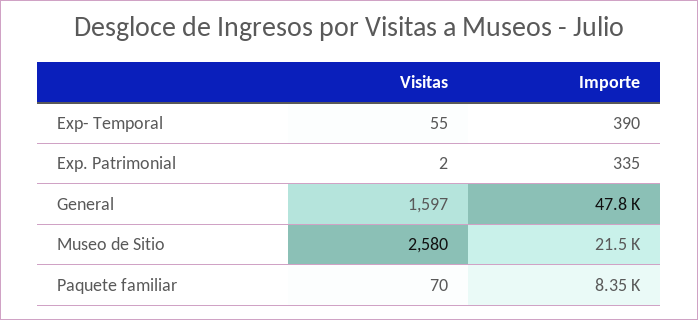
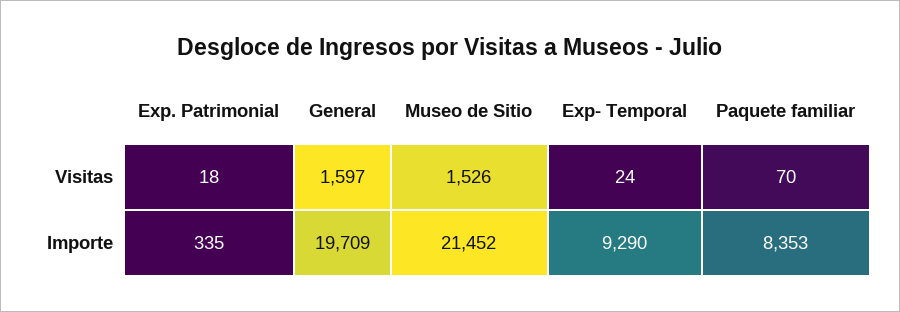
Visitas, Exp- Temporal: 55 -> 24
Importe, Exp- Temporal: 390 -> 9290
Visitas, Exp. Patrimonial: 2 -> 18
Importe, General: 47800 -> 19709
Visitas, Museo de Sitio: 2580 -> 1526

